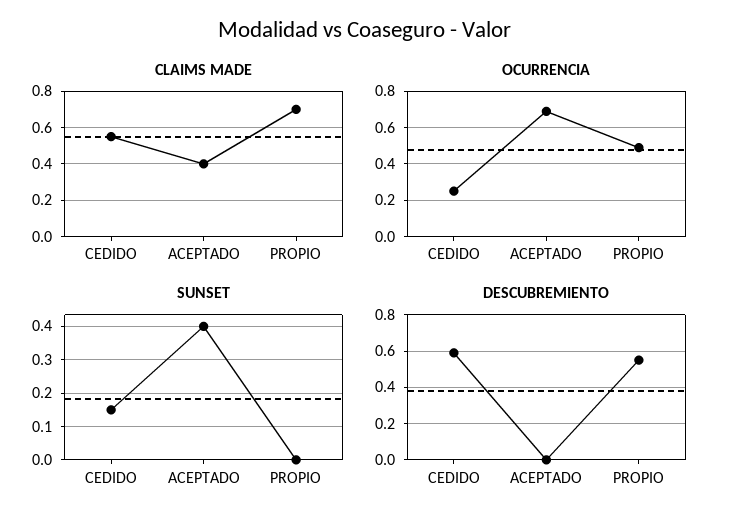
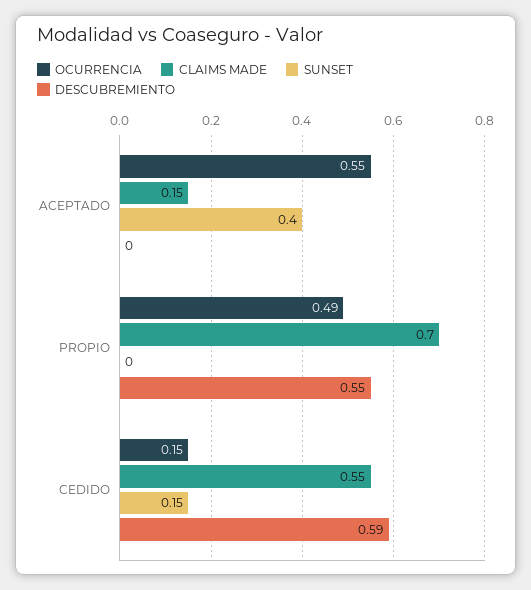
CLAIMS MADE, ACEPTADO: 0.4 -> 0.15
OCURRENCIA, CEDIDO: 0.25 -> 0.15
OCURRENCIA, ACEPTADO: 0.7 -> 0.55

